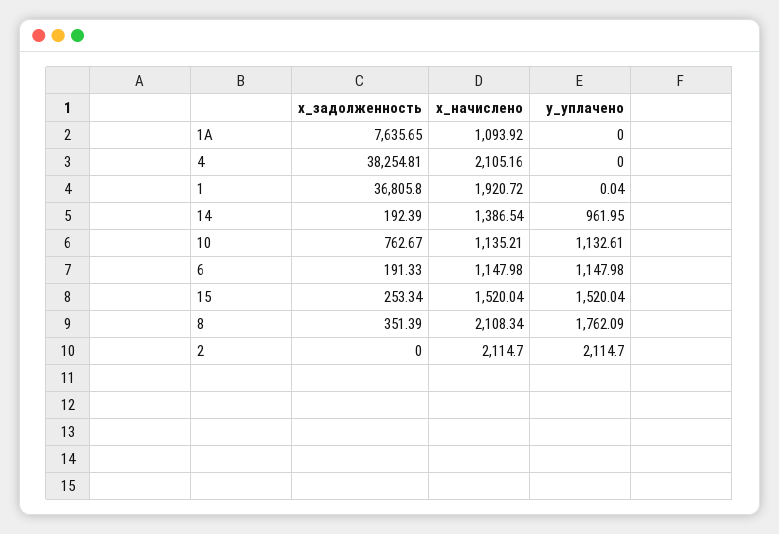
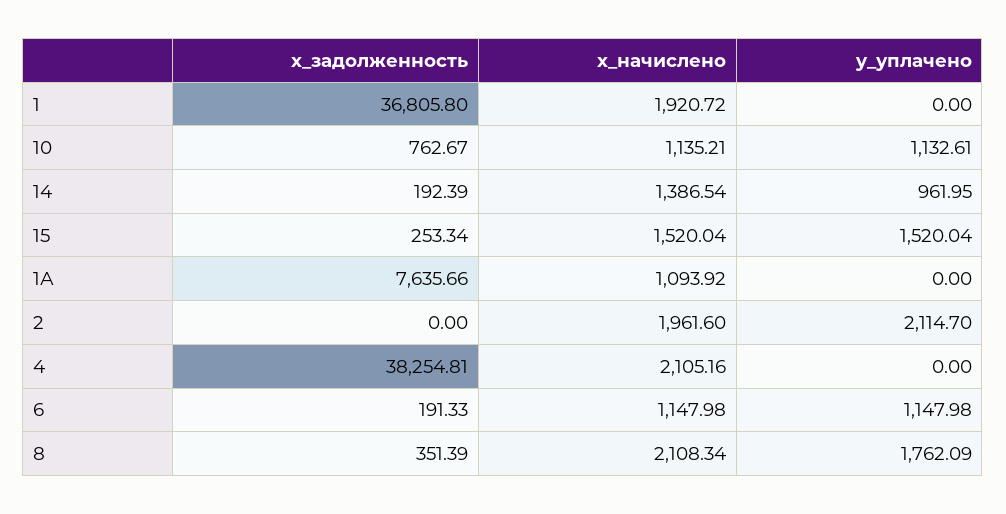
x_задолженность, 1А: 7635.65 -> 7635.66
y_уплачено, 1: 0.04 -> 0
x_начислено, 2: 2114.7 -> 1961.6

